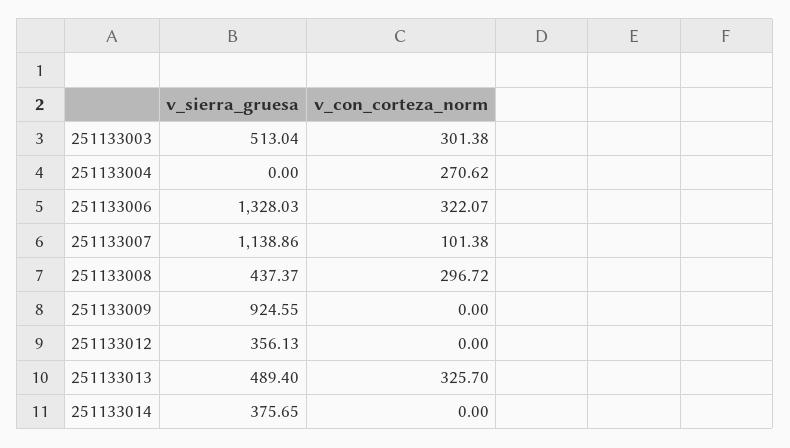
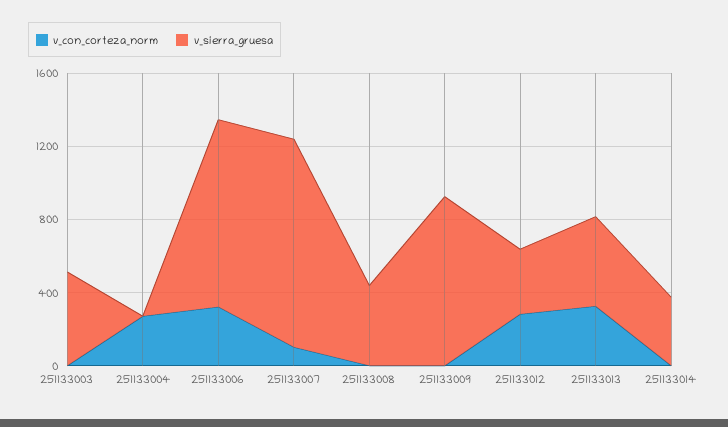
v_con_corteza_norm, 251133003: 301.38 -> 0
v_sierra_gruesa, 251133006: 1328.03 -> 1000
v_con_corteza_norm, 251133008: 296.72 -> 0
v_con_corteza_norm, 251133012: 0 -> 300

